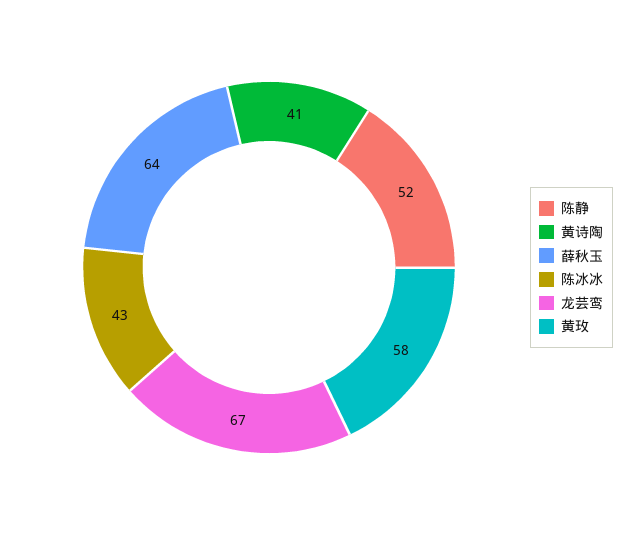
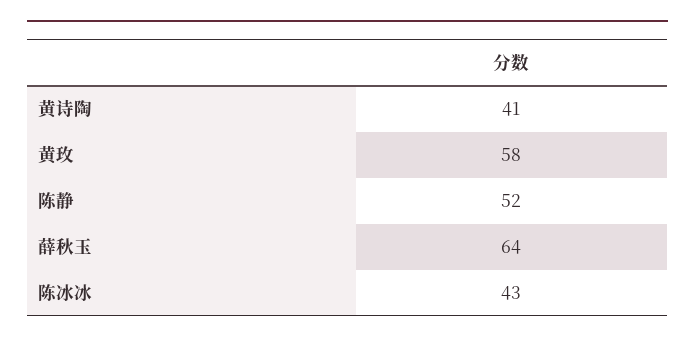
龙芸鸾: 67 -> none

